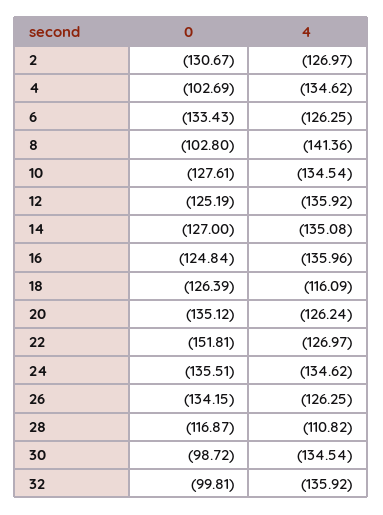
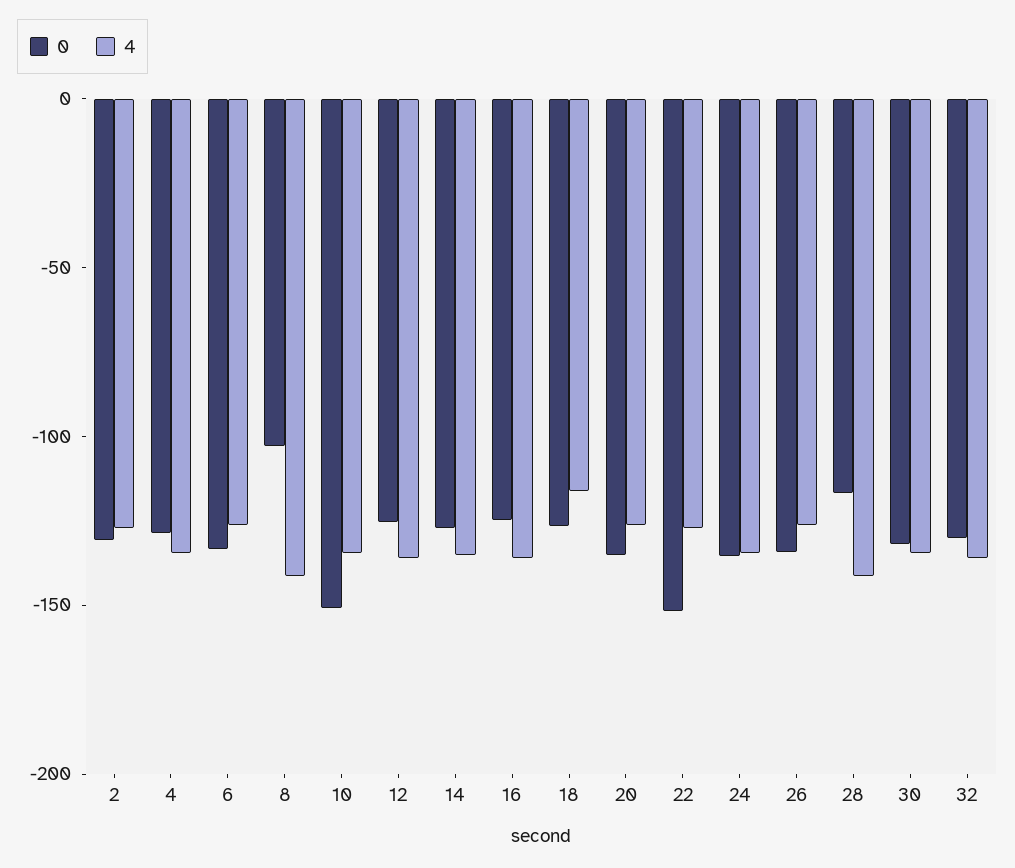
0, 4: -102.69 -> -130
0, 10: -127.61 -> -150
4, 28: -110.82 -> -140
0, 30: -98.72 -> -130
0, 32: -99.81 -> -130

